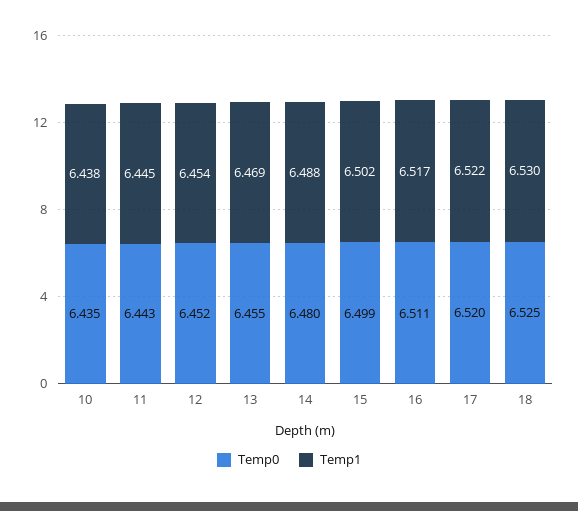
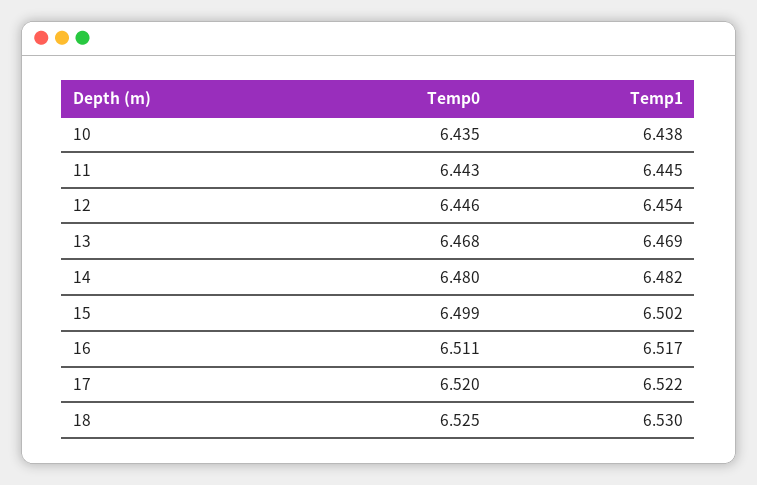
Temp0, 12: 6.452 -> 6.446
Temp0, 13: 6.455 -> 6.468
Temp1, 14: 6.488 -> 6.482

